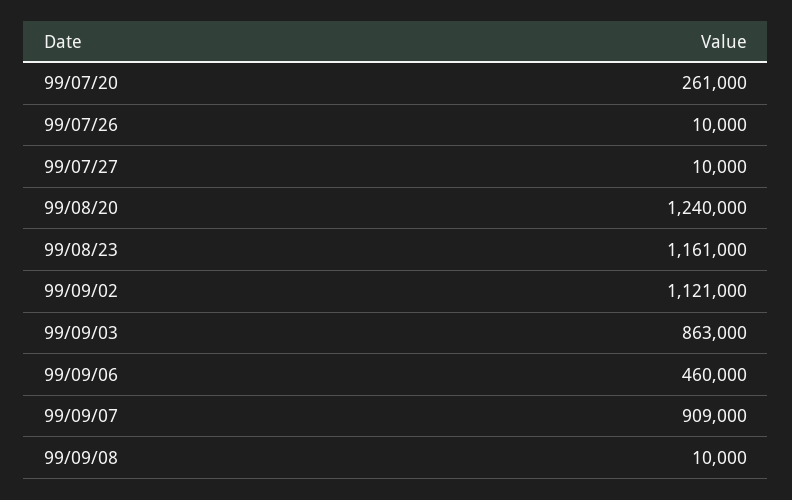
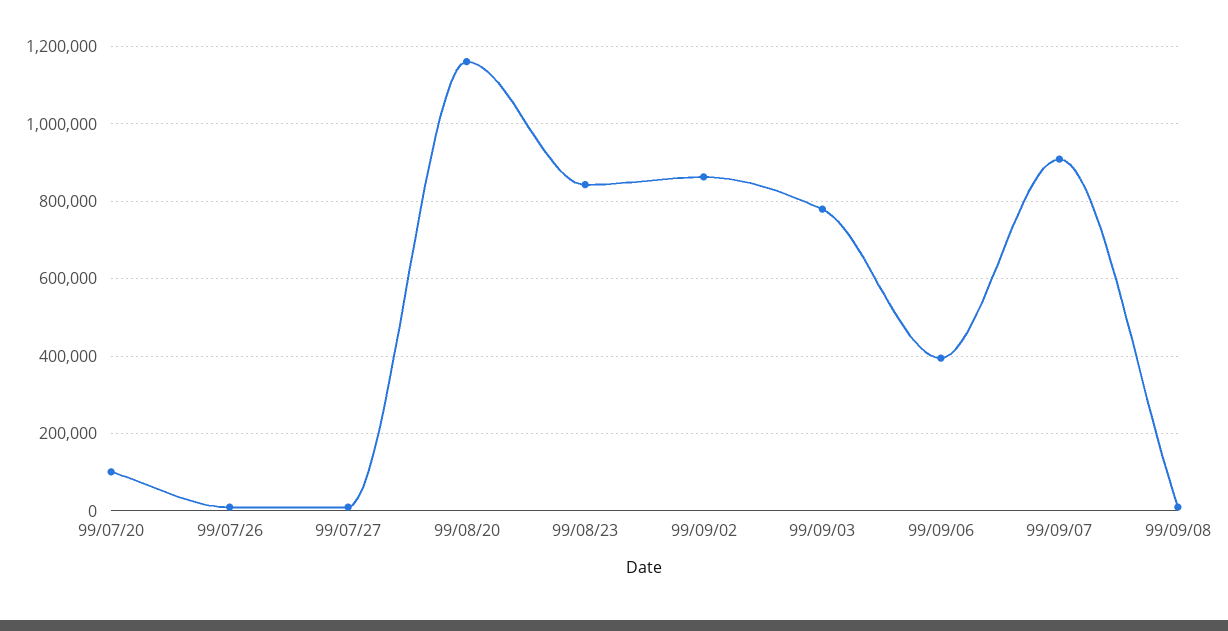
99/07/20: 261000 -> 100000
99/08/20: 1240000 -> 1160000
99/08/23: 1161000 -> 840000
99/09/02: 1121000 -> 860000
99/09/03: 863000 -> 780000
99/09/06: 460000 -> 400000

